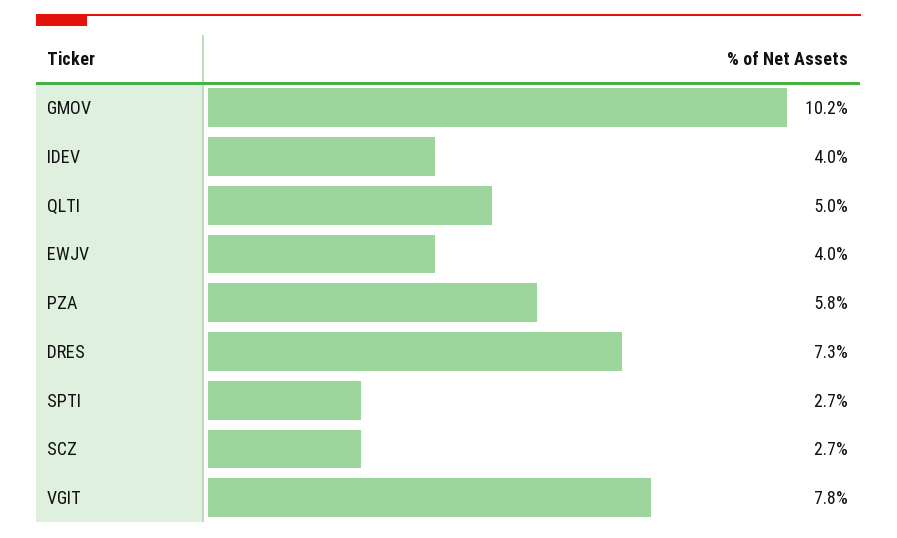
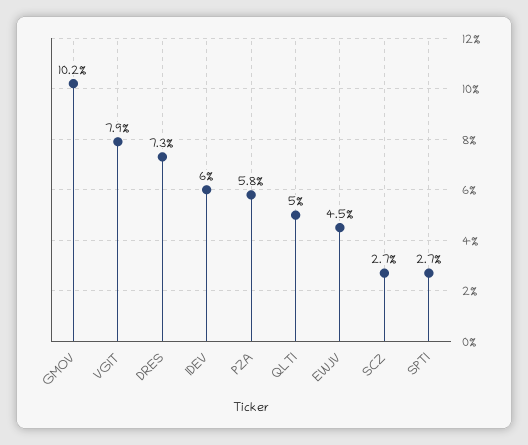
IDEV: 4 -> 6
EWJV: 4 -> 4.5
VGIT: 7.8 -> 7.9

